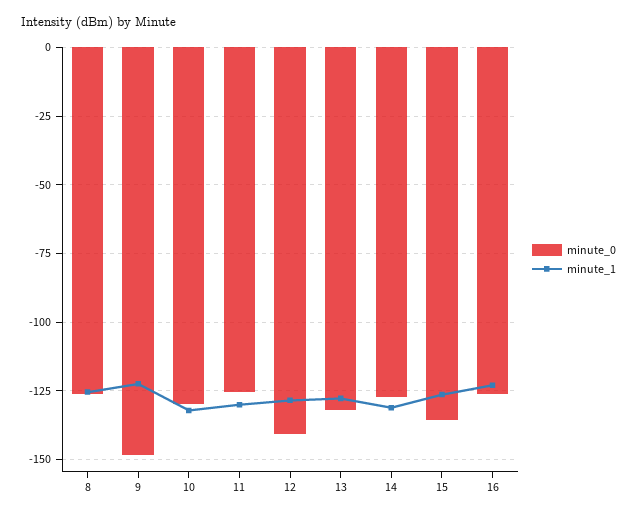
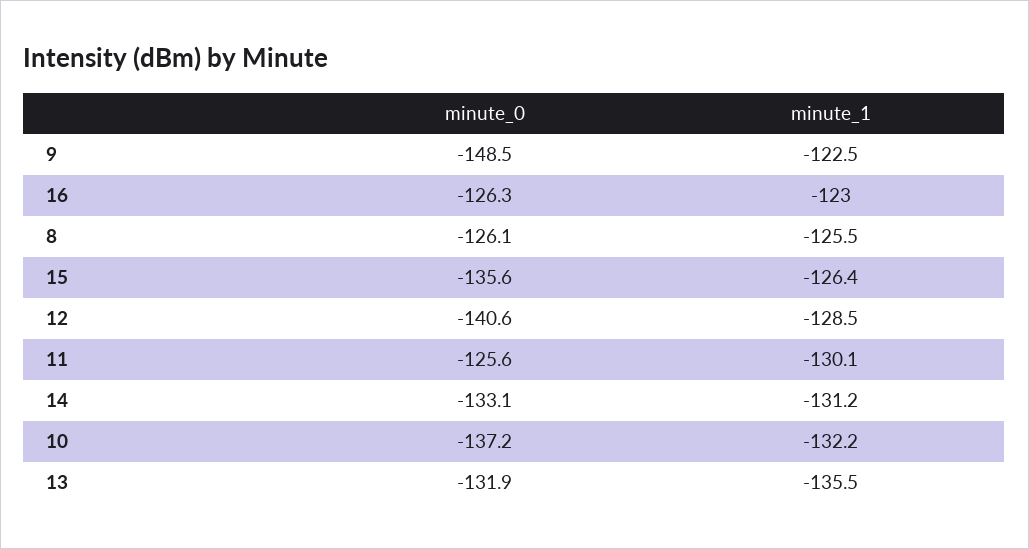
minute_0, 10: -130 -> -137.2
minute_1, 13: -127.5 -> -135.5
minute_0, 14: -127.5 -> -133.1

